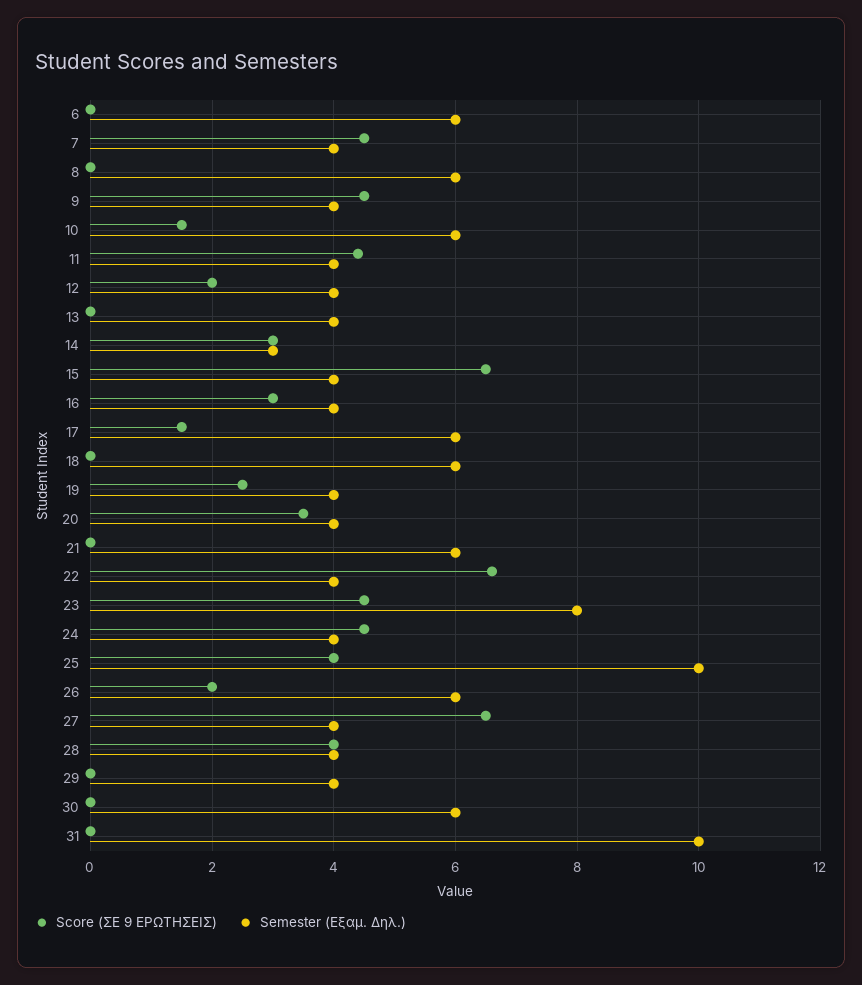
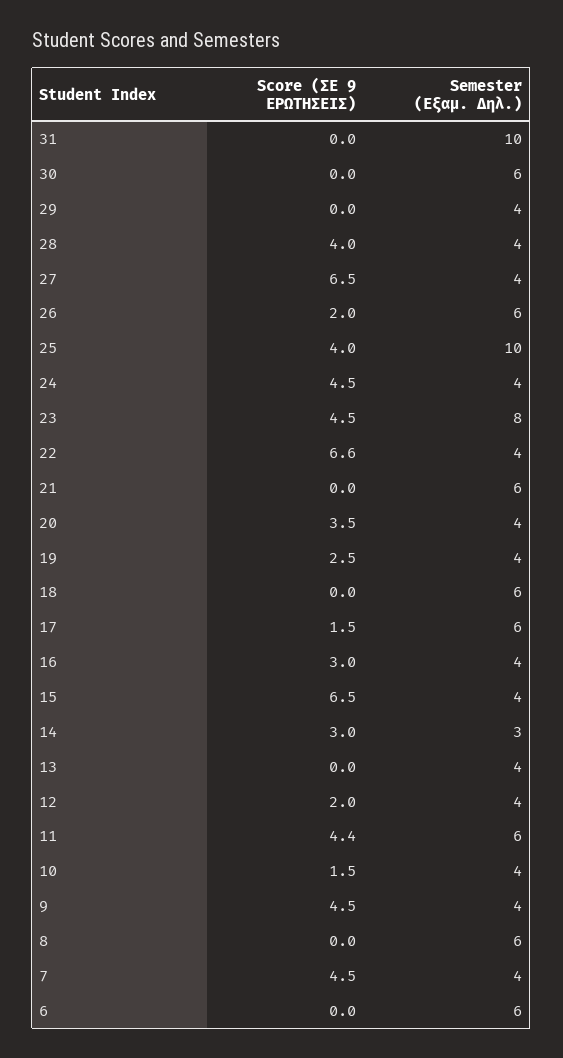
Semester (Εξαμ. Δηλ.), 10: 6 -> 4
Semester (Εξαμ. Δηλ.), 11: 4 -> 6

